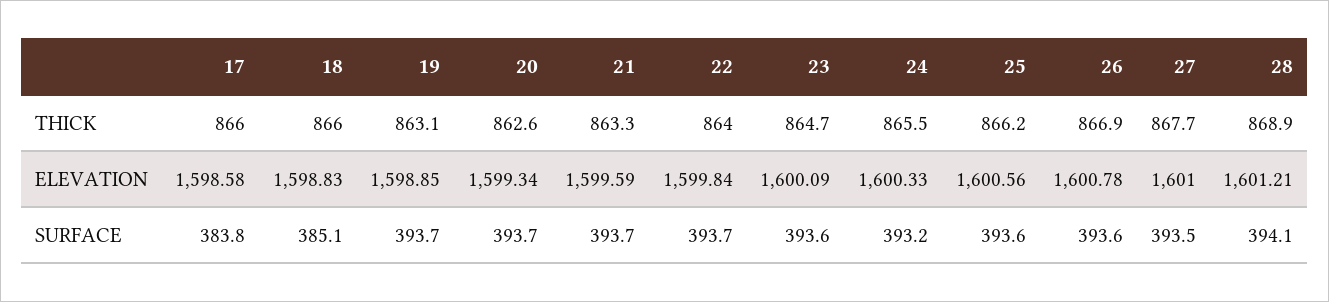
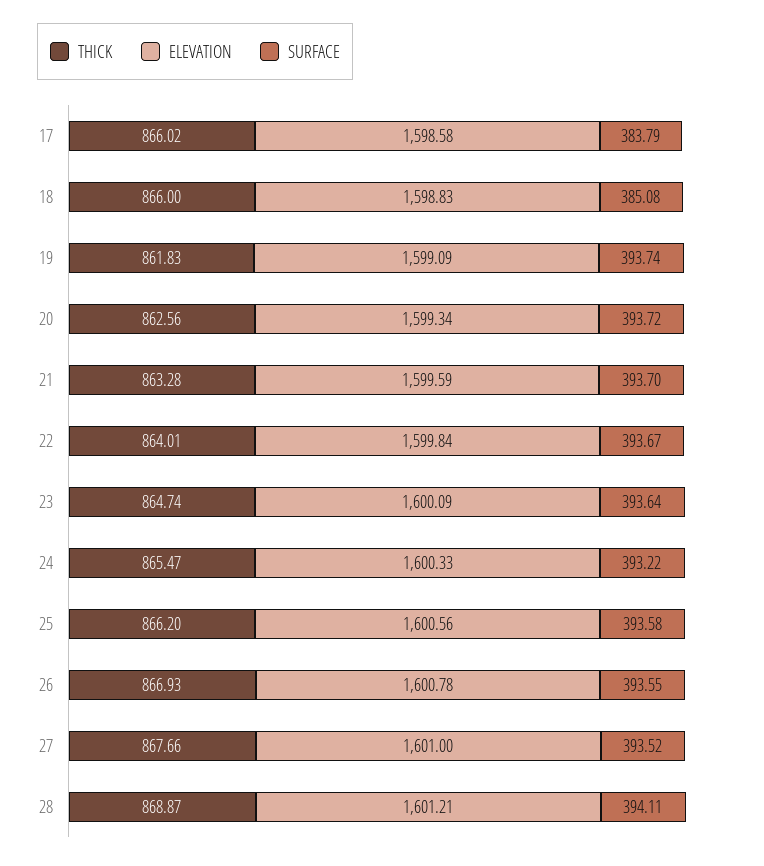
THICK, 19: 863.1 -> 861.83
ELEVATION, 19: 1598.85 -> 1599.09

